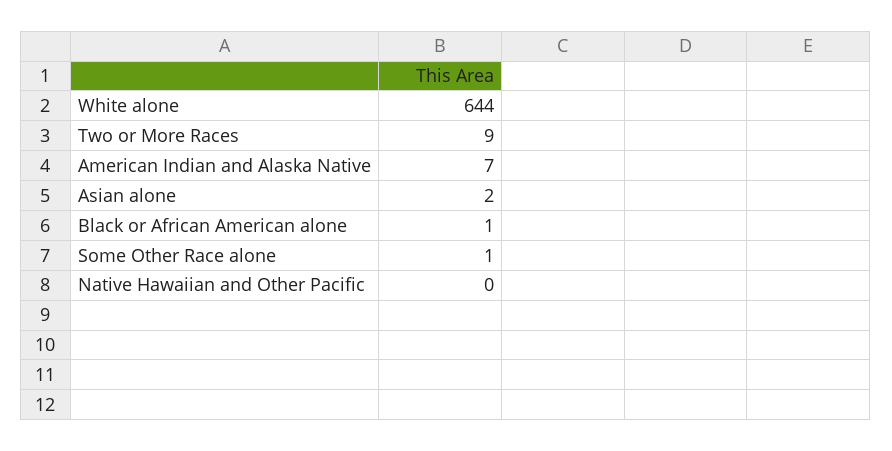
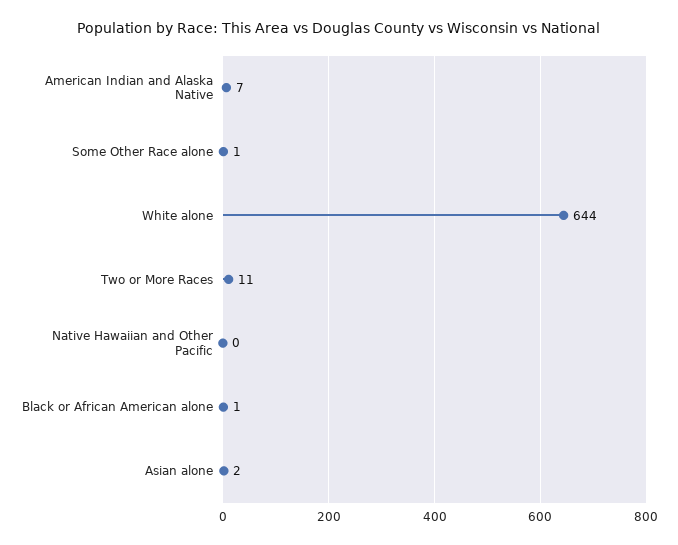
Two or More Races: 9 -> 11

